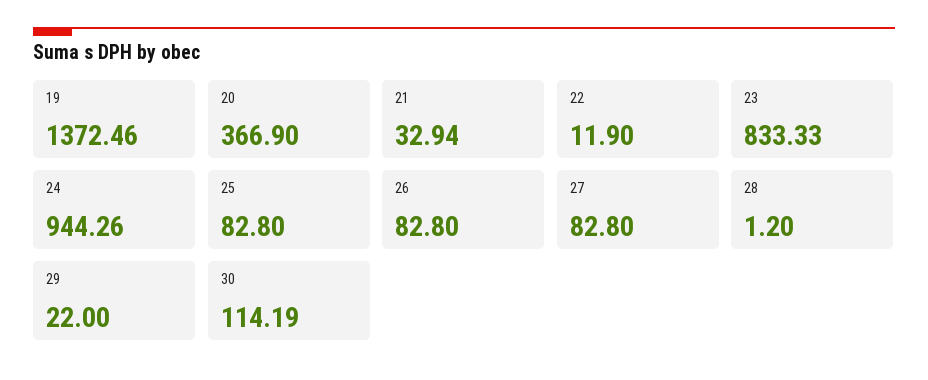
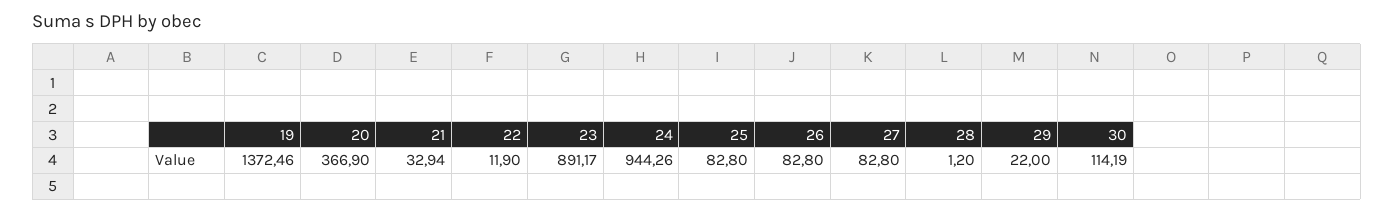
23: 833.33 -> 891.17

